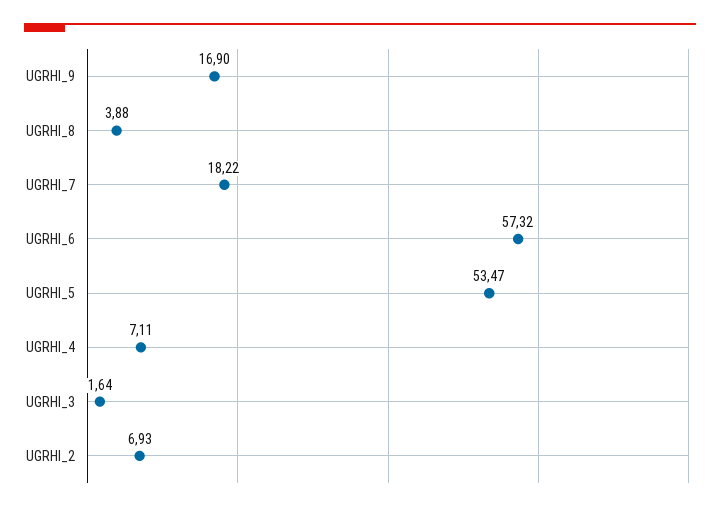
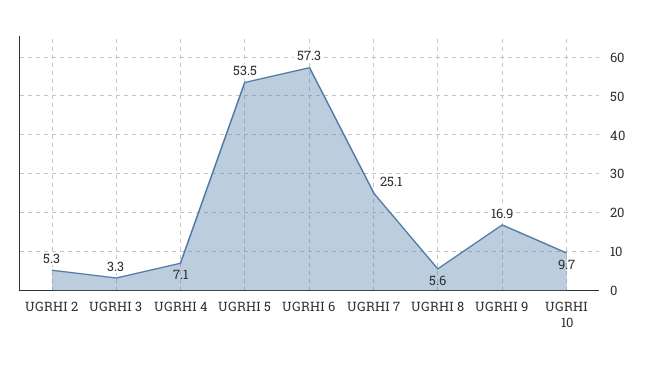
UGRHI_8: 3.88 -> 5.6
UGRHI_7: 18.22 -> 25.1
UGRHI_3: 1.64 -> 3.3
UGRHI_2: 6.93 -> 5.3
UGRHI 10: none -> 9.7

